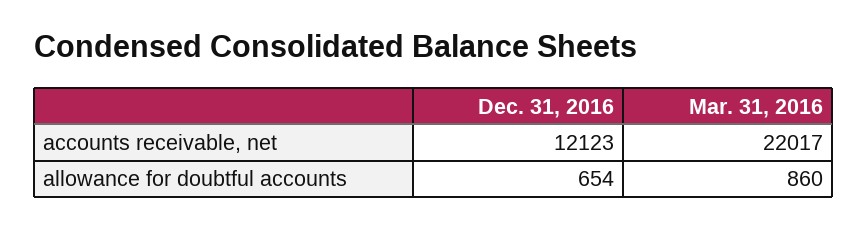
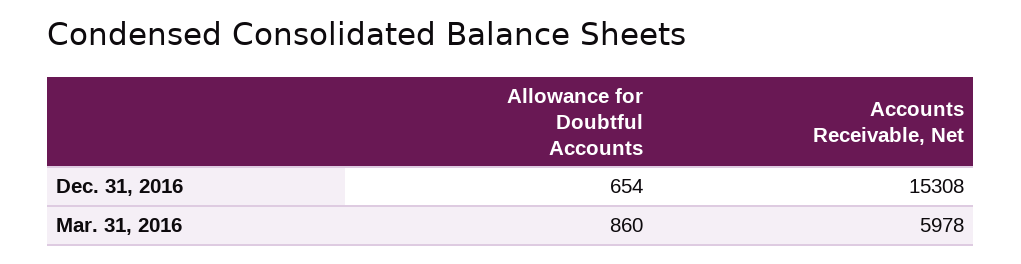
Dec. 31, 2016, accounts receivable, net: 12123 -> 15308
Mar. 31, 2016, accounts receivable, net: 22017 -> 5978

